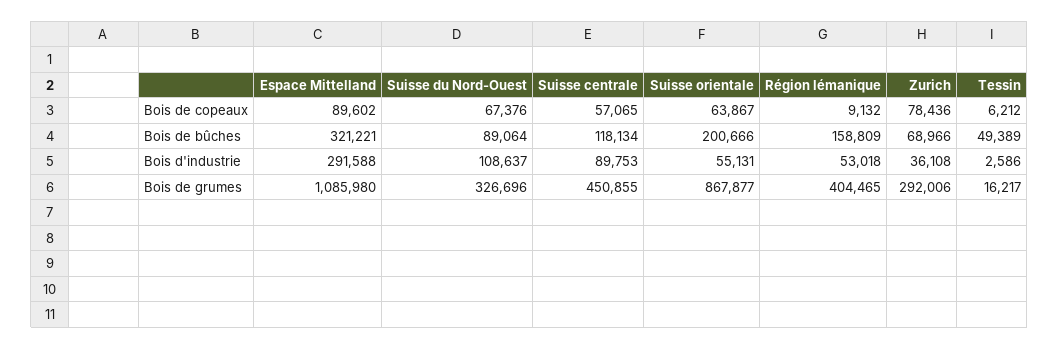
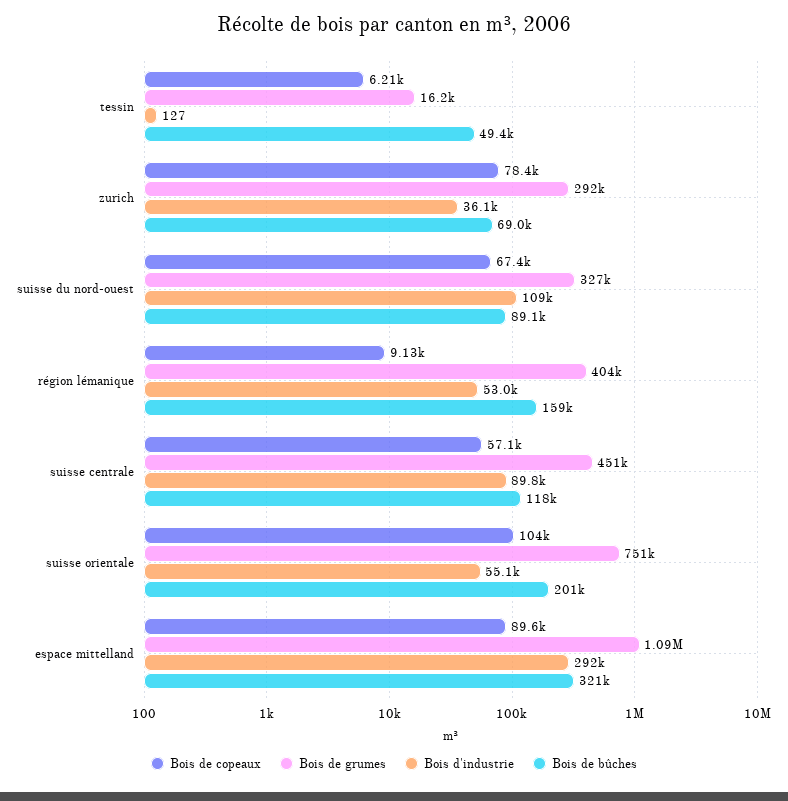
Bois de copeaux, Suisse orientale: 63867 -> 104000
Bois d'industrie, Tessin: 2586 -> 127
Bois de grumes, Suisse orientale: 867877 -> 751000

